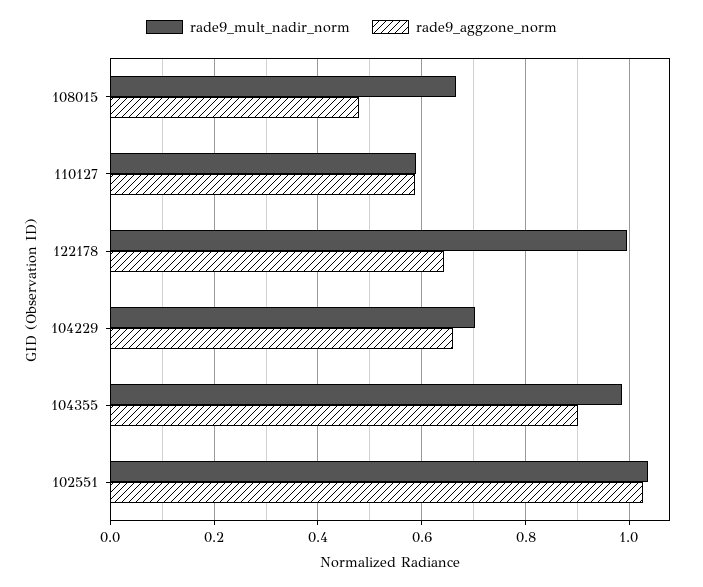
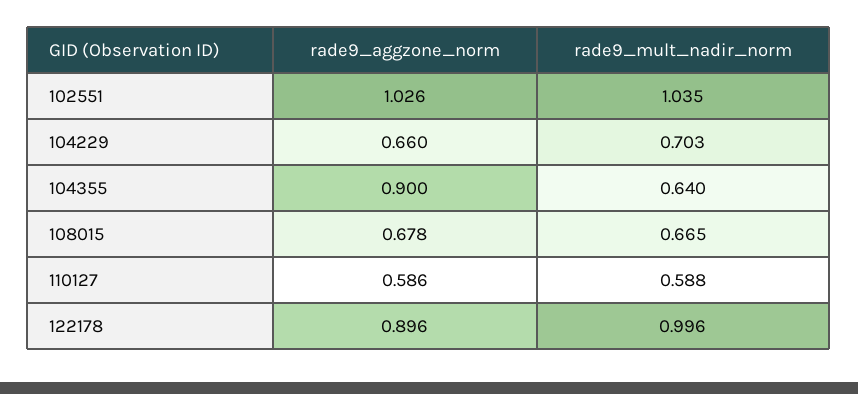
rade9_aggzone_norm, 108015: 0.48 -> 0.678
rade9_aggzone_norm, 122178: 0.64 -> 0.896
rade9_mult_nadir_norm, 104355: 0.98 -> 0.64

